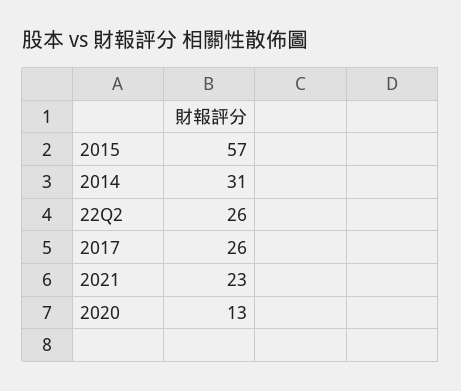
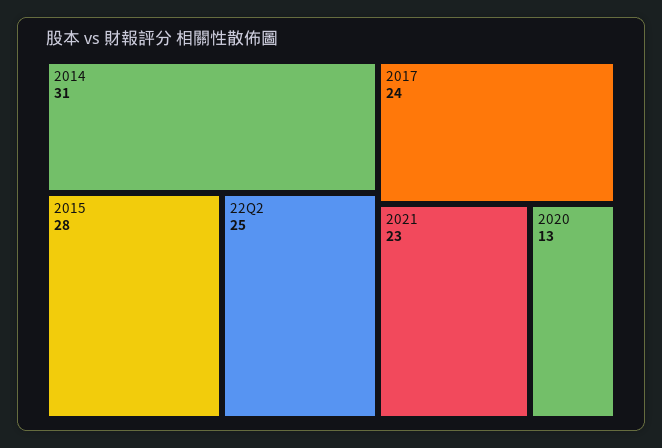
2015: 57 -> 28
22Q2: 26 -> 25
2017: 26 -> 24

